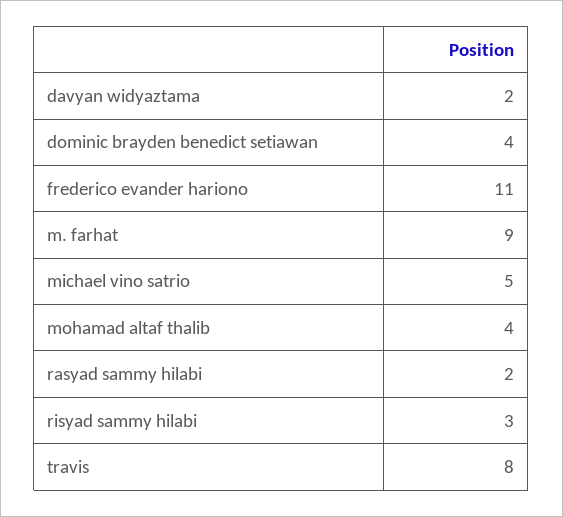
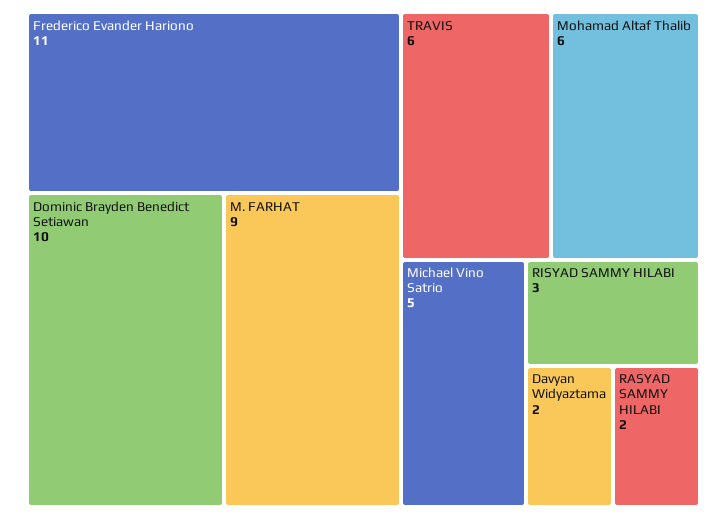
dominic brayden benedict setiawan: 4 -> 10
mohamad altaf thalib: 4 -> 6
travis: 8 -> 6

